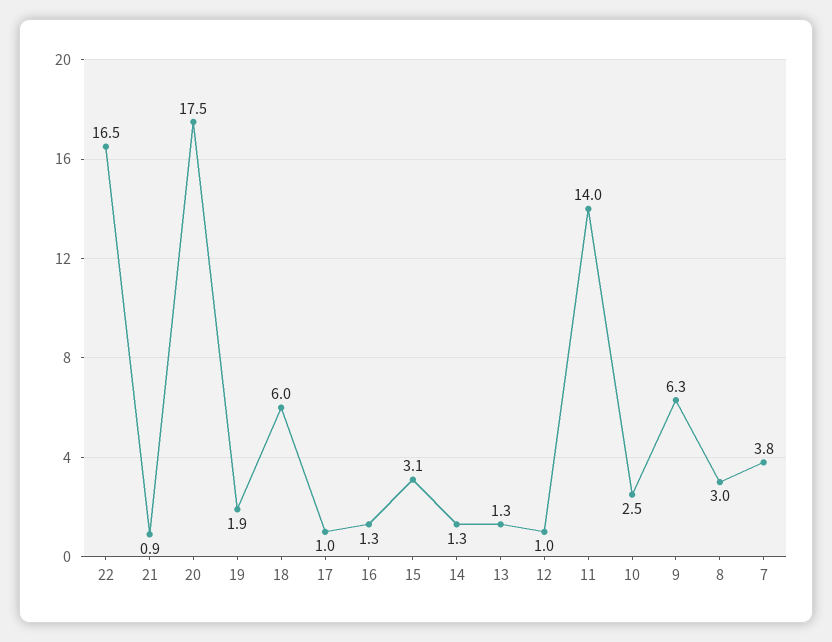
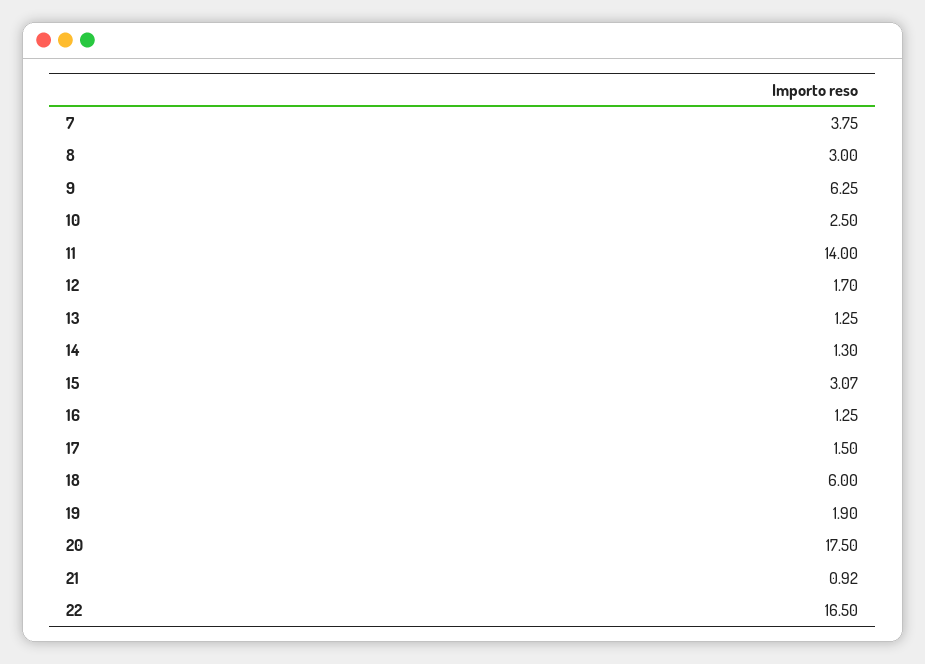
17: 1 -> 1.5
12: 1 -> 1.7

